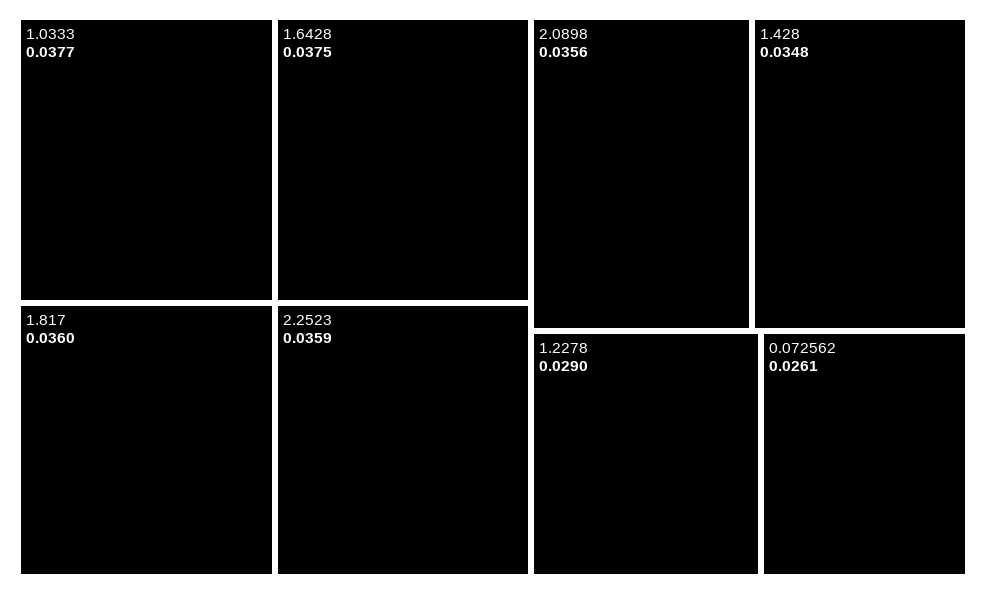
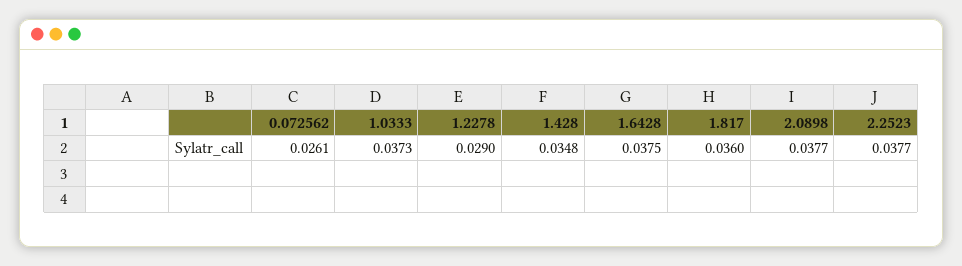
1.0333: 0.0377 -> 0.0373
2.2523: 0.0359 -> 0.0377
2.0898: 0.0356 -> 0.0377

